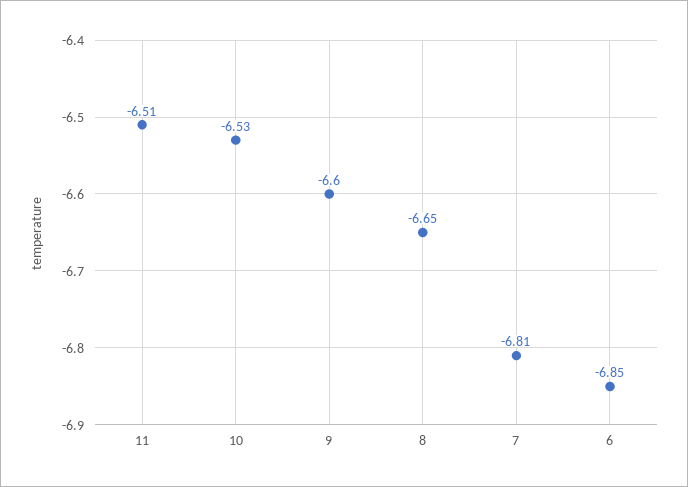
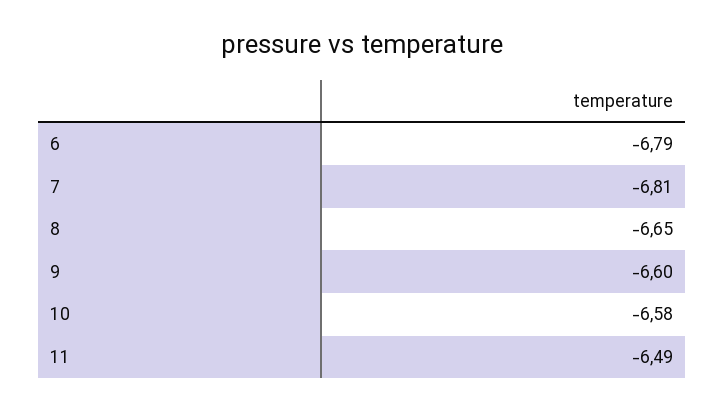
11: -6.51 -> -6.49
10: -6.53 -> -6.58
6: -6.85 -> -6.79

